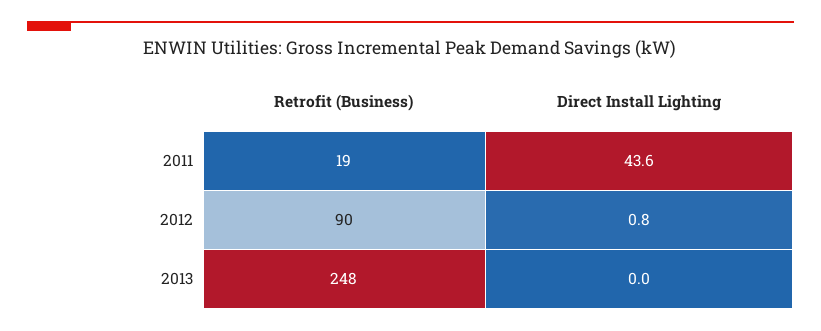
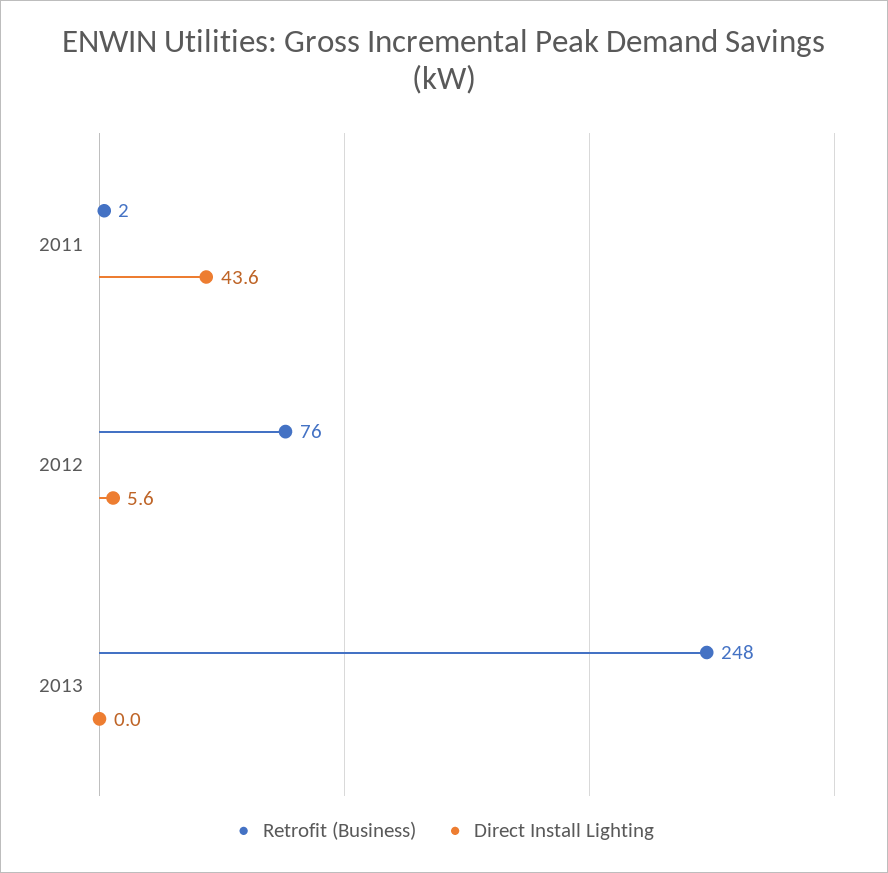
Retrofit (Business), 2011: 19 -> 2
Retrofit (Business), 2012: 90 -> 76
Direct Install Lighting, 2012: 0.8 -> 5.6

